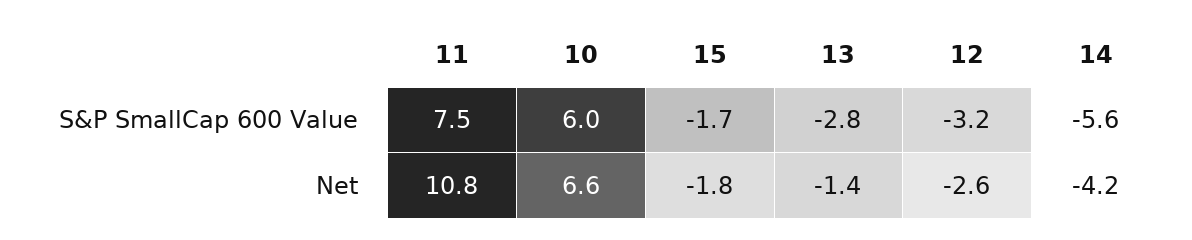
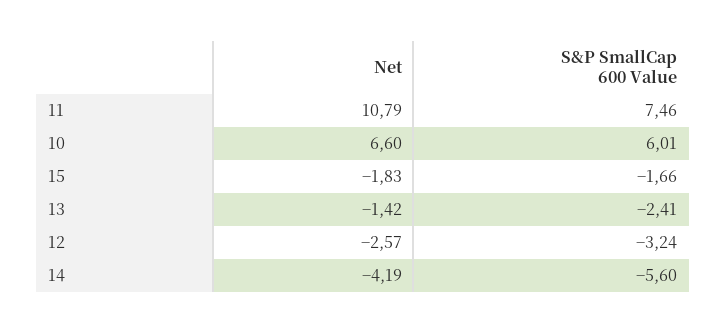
13, S&P SmallCap 600 Value: -2.8 -> -2.41

